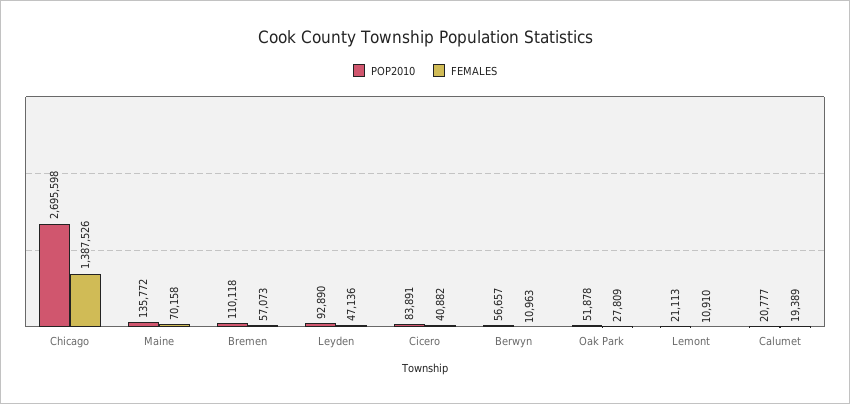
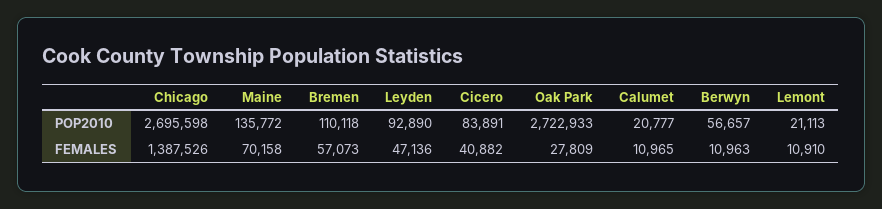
POP2010, Oak Park: 51878 -> 2722933
FEMALES, Calumet: 19389 -> 10965

